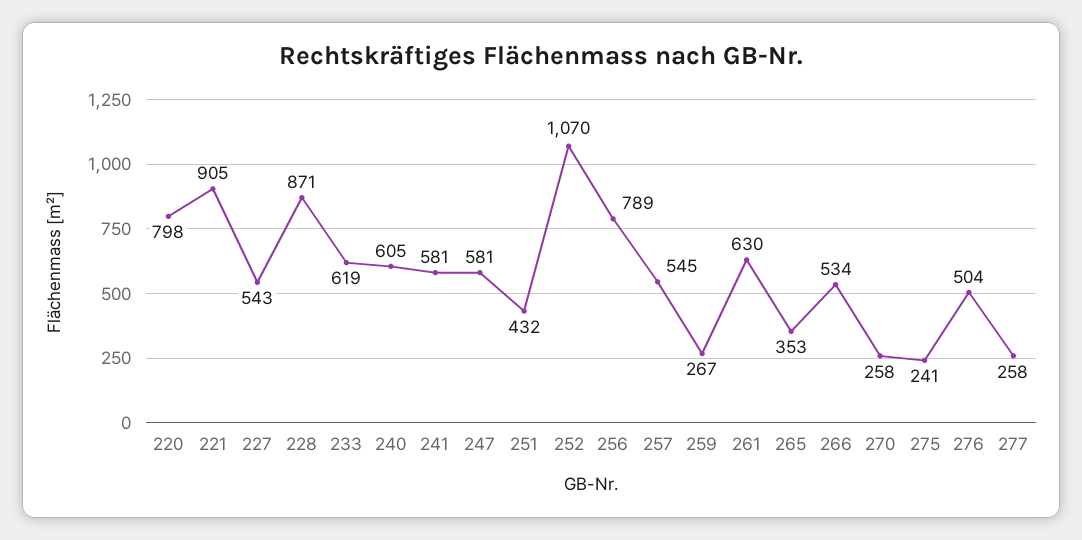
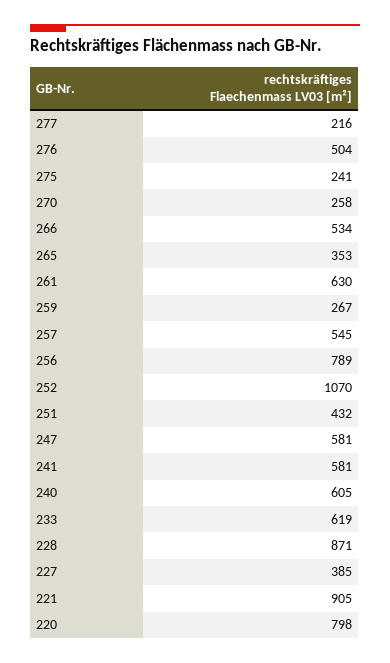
227: 543 -> 385
277: 258 -> 216

